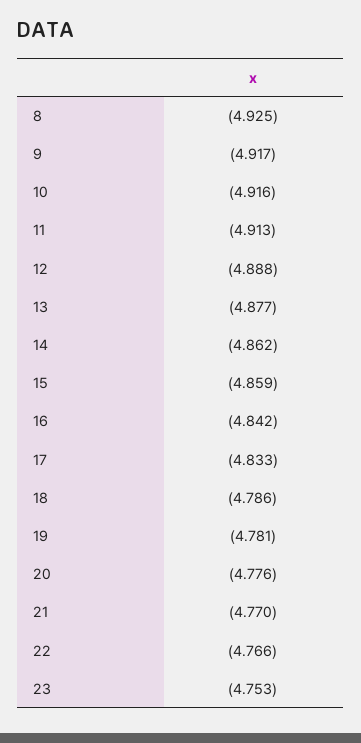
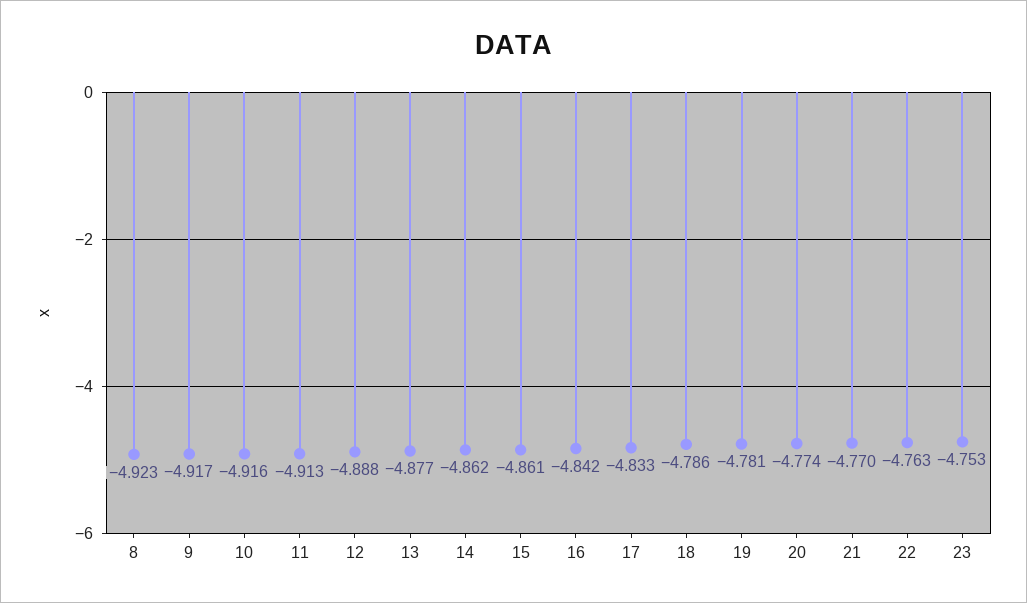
8: -4.925 -> -4.923
15: -4.859 -> -4.861
20: -4.776 -> -4.774
22: -4.766 -> -4.763

